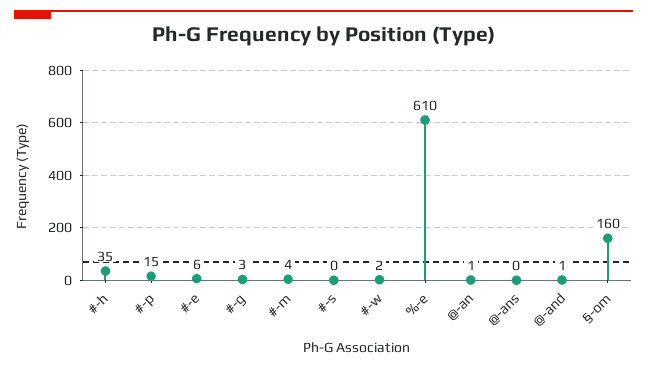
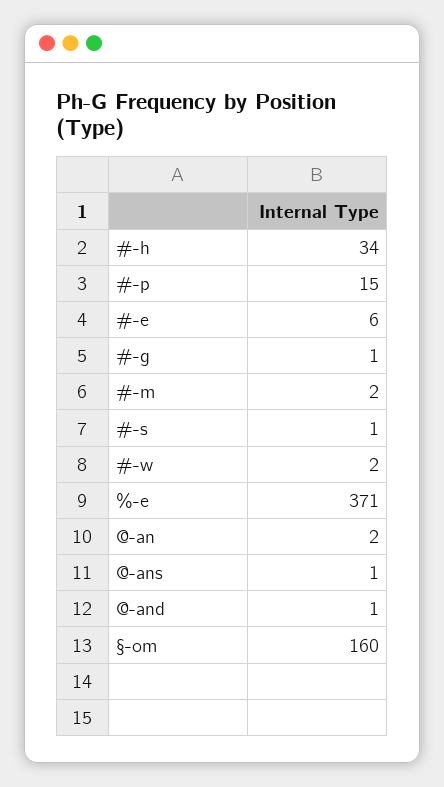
#-h: 35 -> 34
#-g: 3 -> 1
#-m: 4 -> 2
#-s: 0 -> 1
%-e: 610 -> 371
@-an: 1 -> 2
@-ans: 0 -> 1

